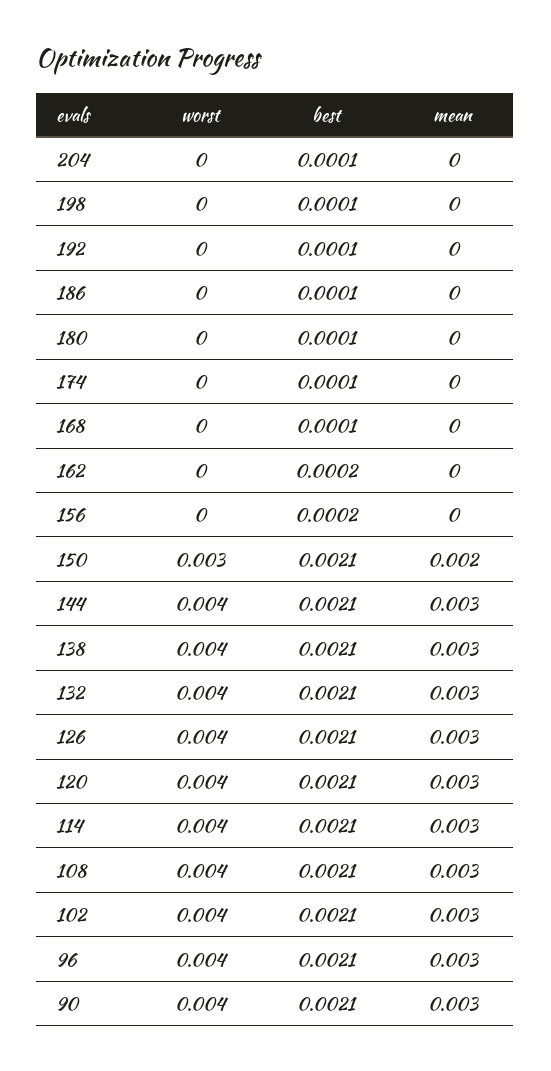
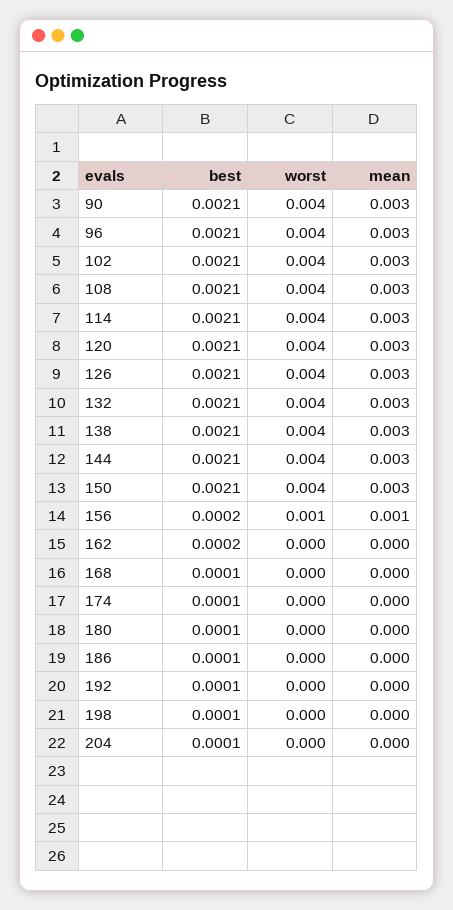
worst, 156: 0 -> 0.001
mean, 156: 0 -> 0.001
worst, 150: 0.003 -> 0.004
mean, 150: 0.002 -> 0.003

